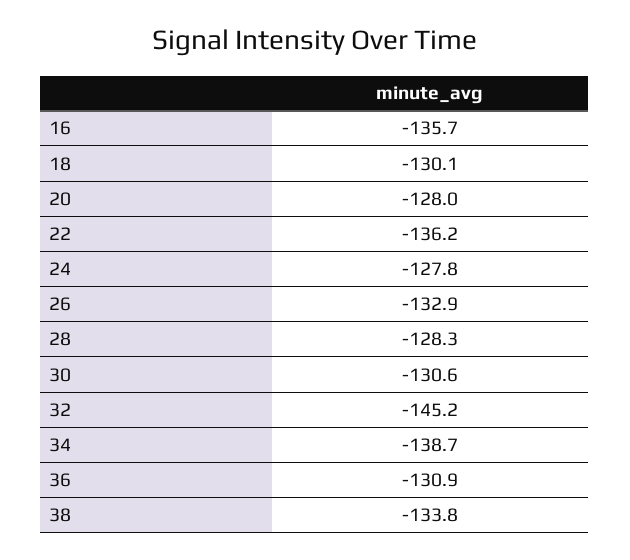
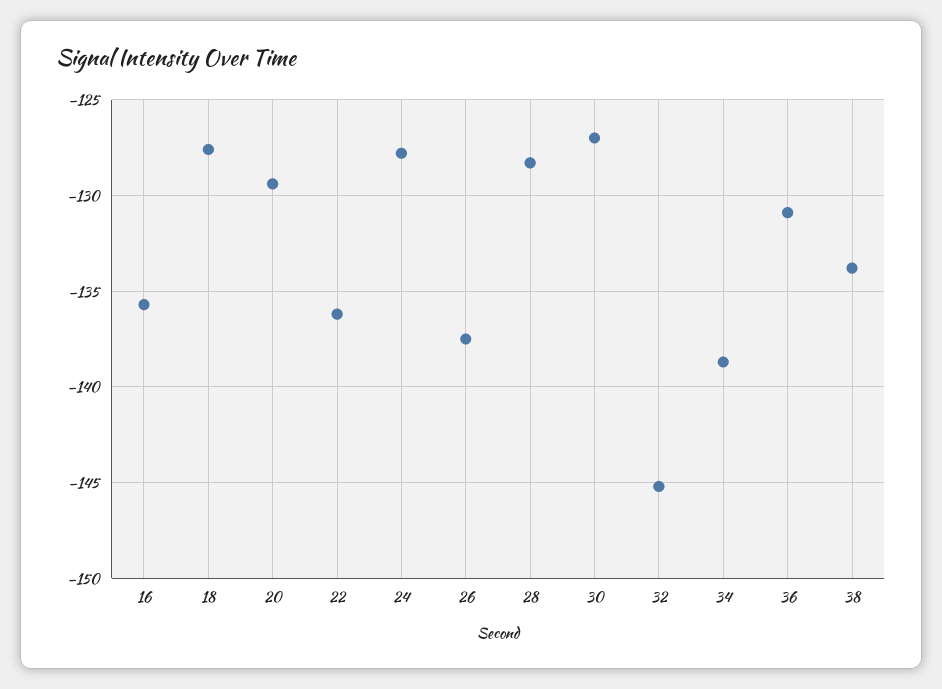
18: -130.1 -> -127.5
20: -128 -> -129.5
26: -132.9 -> -137.5
30: -130.6 -> -127

